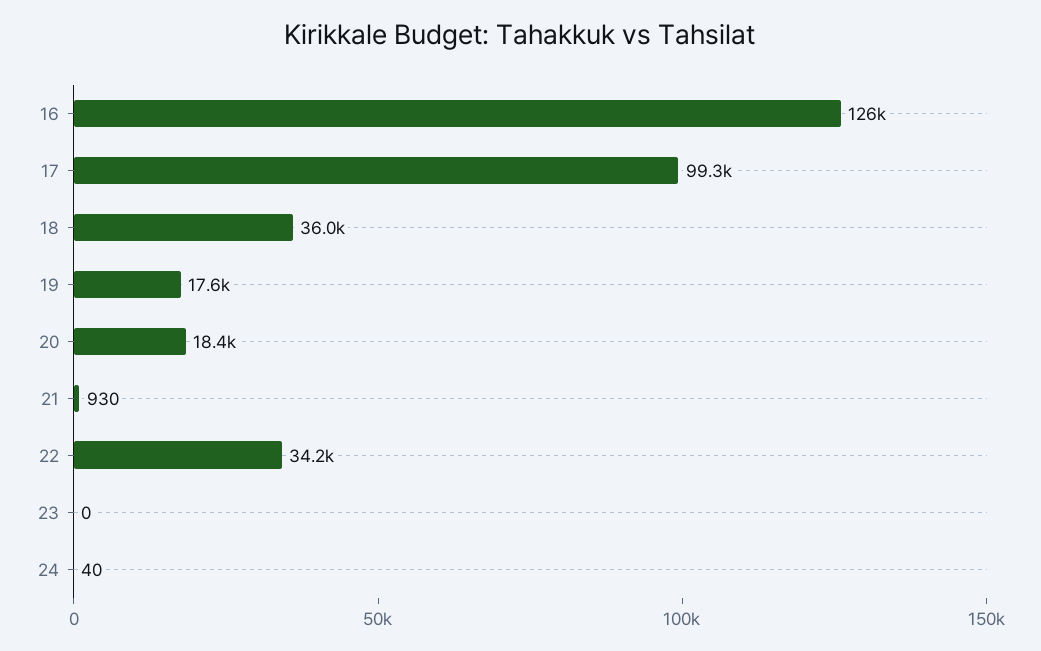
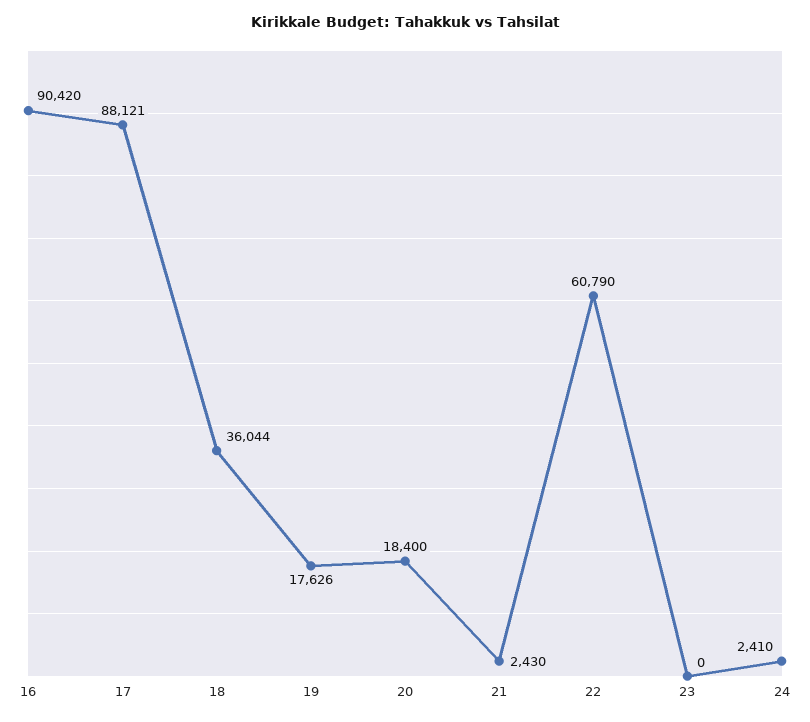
16: 126000 -> 90420
17: 99300 -> 88121
21: 930 -> 2430
22: 34200 -> 60790
24: 40 -> 2410

